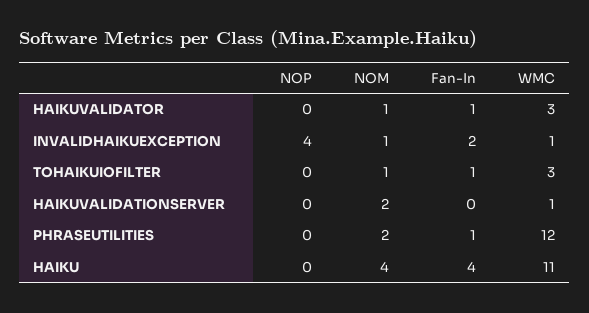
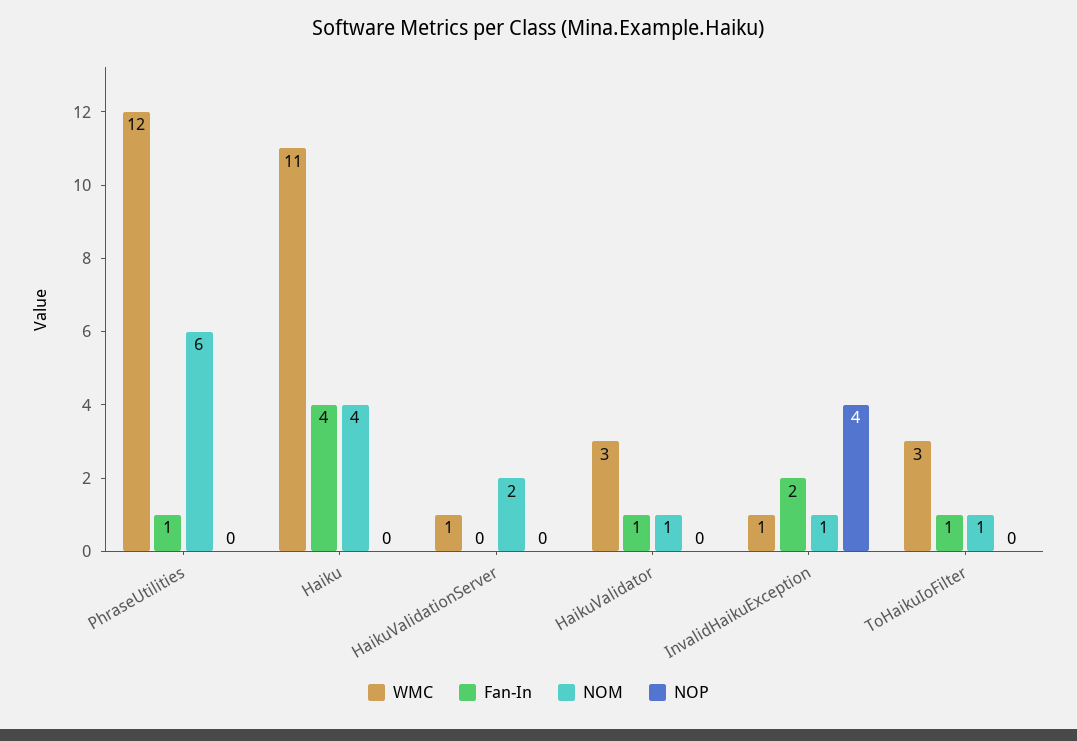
NOM, PHRASEUTILITIES: 2 -> 6

